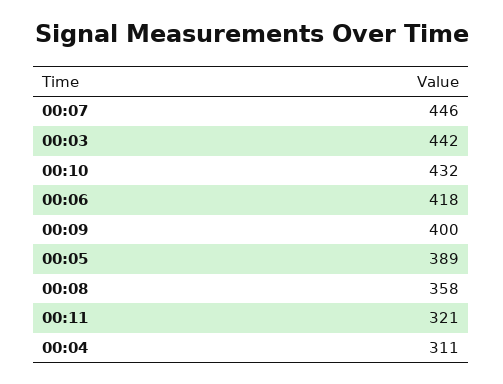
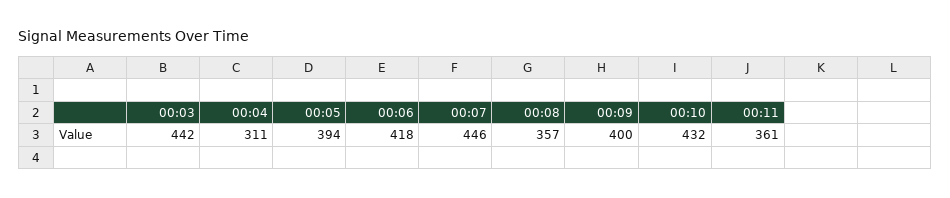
00:05: 389 -> 394
00:08: 358 -> 357
00:11: 321 -> 361

